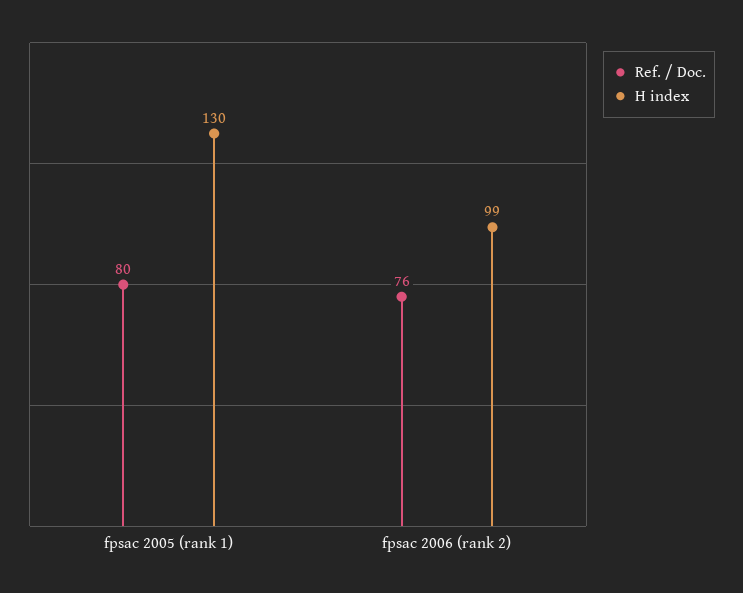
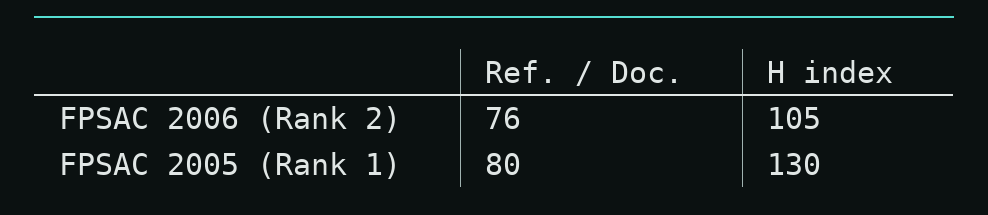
H index, fpsac 2006 (rank 2): 99 -> 105

